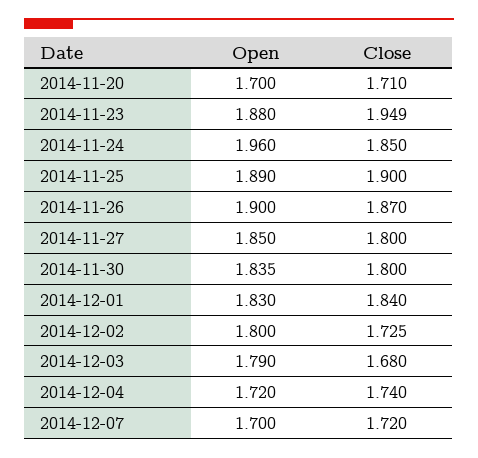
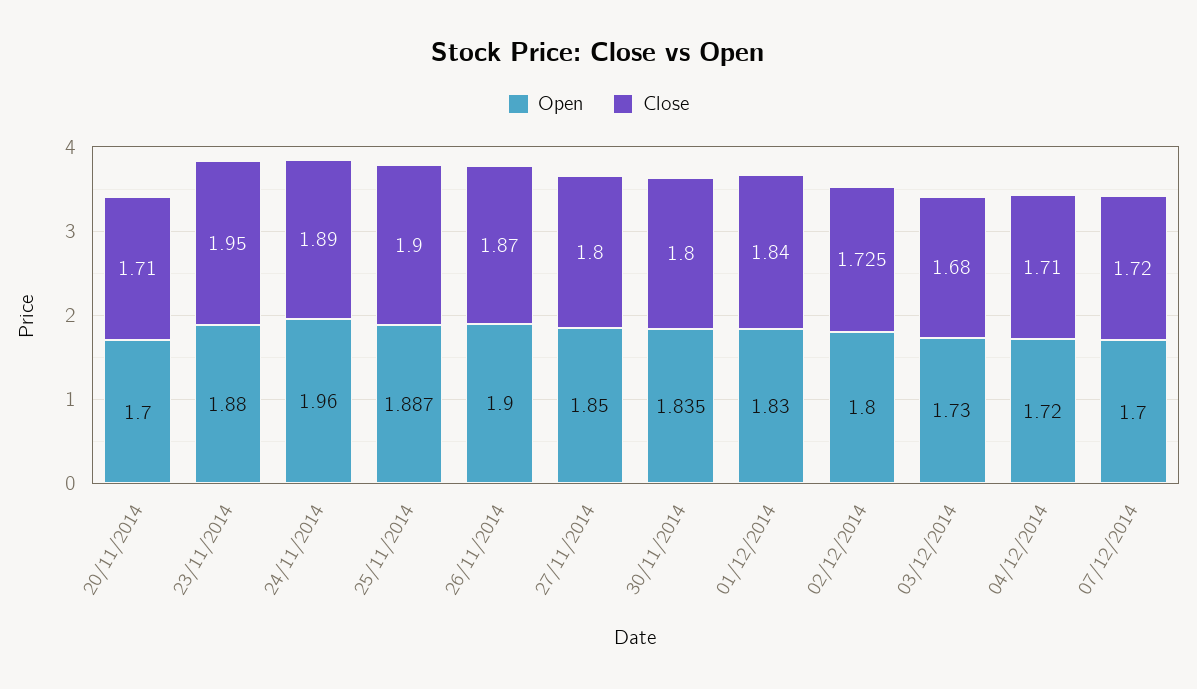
Close, 2014-11-23: 1.949 -> 1.95
Close, 2014-11-24: 1.85 -> 1.89
Open, 2014-11-25: 1.89 -> 1.887
Open, 2014-12-03: 1.79 -> 1.73
Close, 2014-12-04: 1.74 -> 1.71

